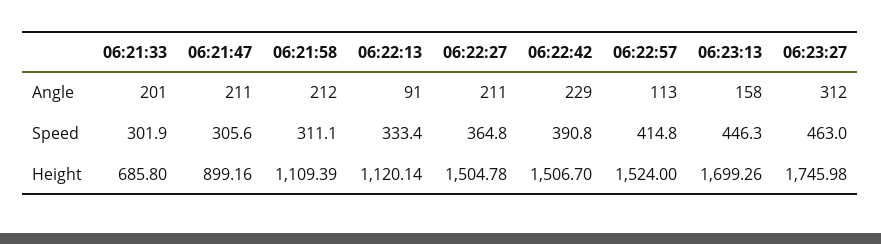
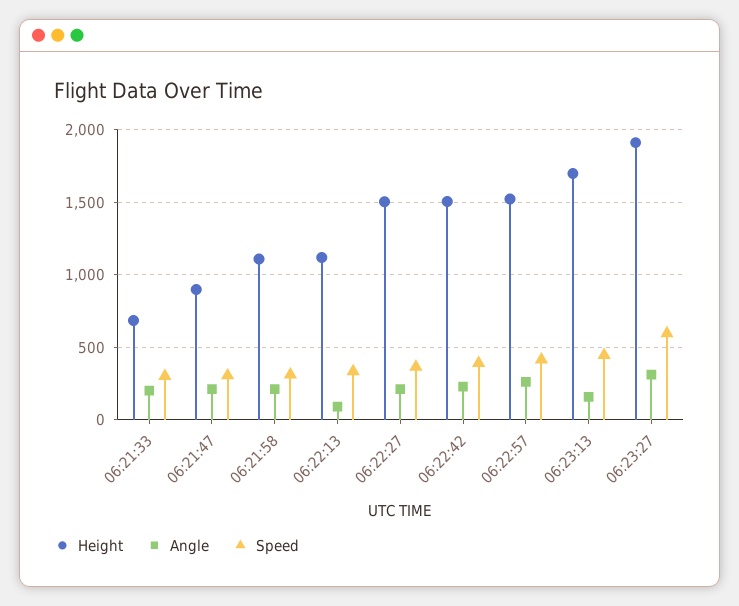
Angle, 06:22:57: 113 -> 250
Speed, 06:23:27: 463 -> 600
Height, 06:23:27: 1745.98 -> 1900

